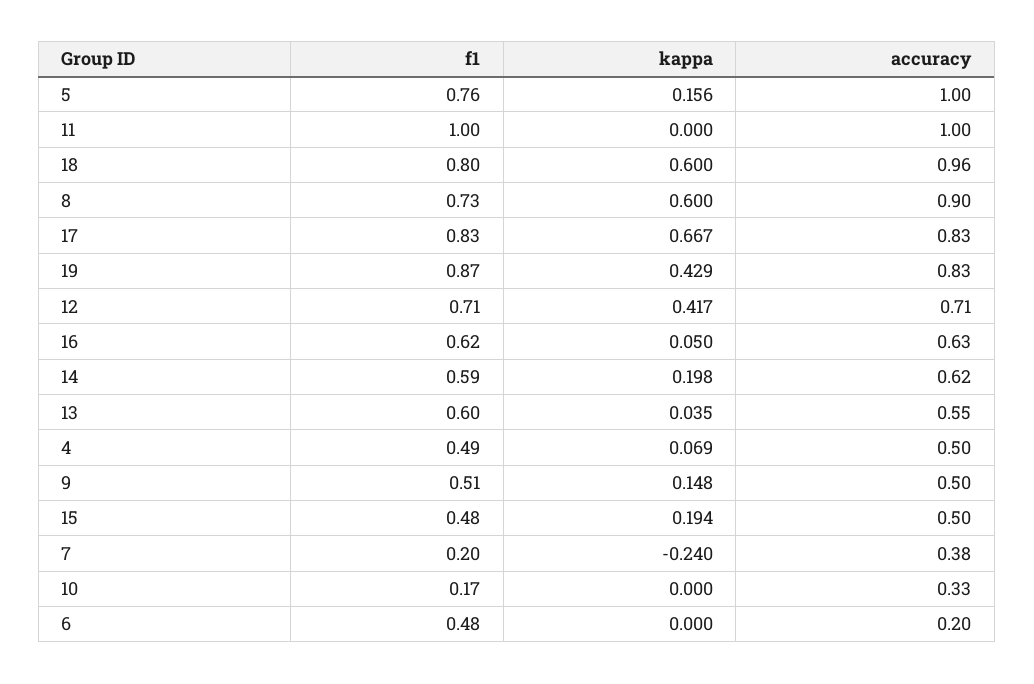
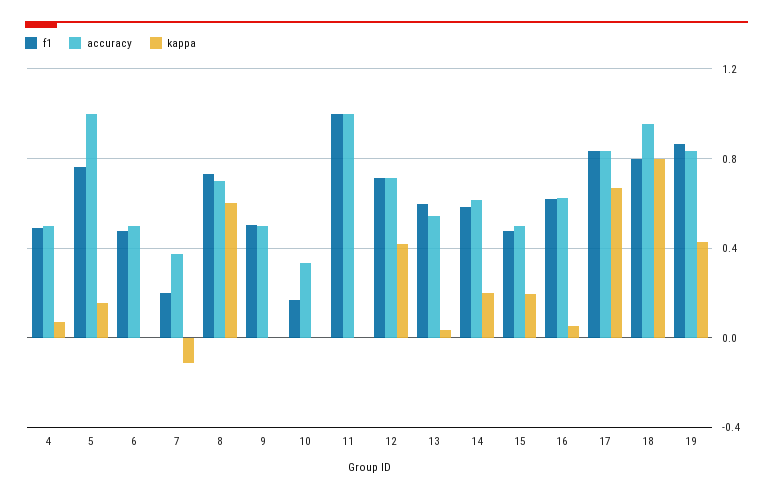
kappa, 18: 0.6 -> 0.8
accuracy, 8: 0.9 -> 0.7
kappa, 9: 0.148 -> 0
kappa, 7: -0.24 -> -0.1
accuracy, 6: 0.2 -> 0.5

